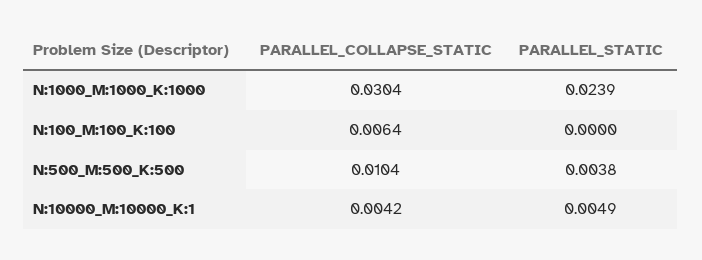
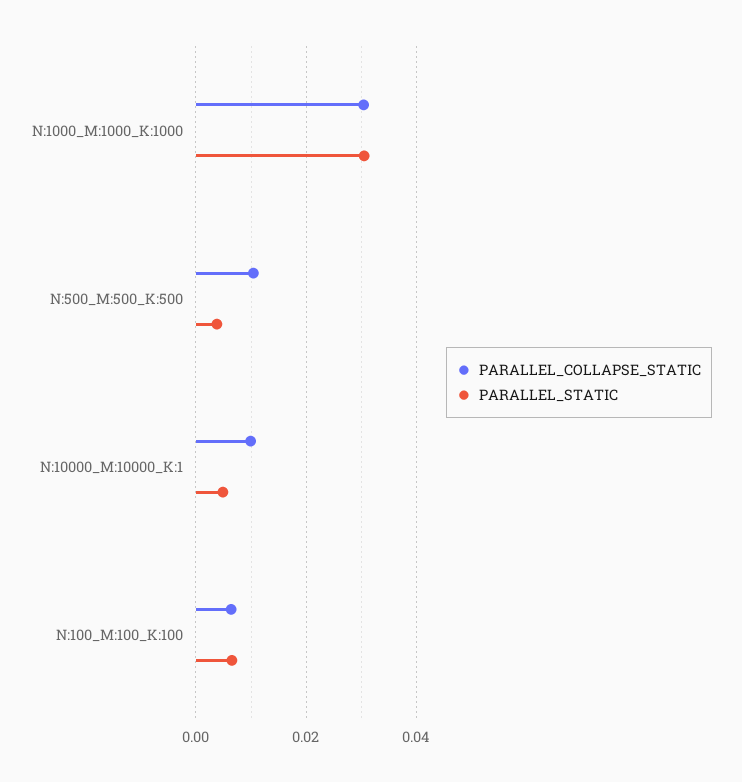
PARALLEL_STATIC, N:1000_M:1000_K:1000: 0.0239 -> 0.03
PARALLEL_STATIC, N:100_M:100_K:100: 0 -> 0.006
PARALLEL_COLLAPSE_STATIC, N:10000_M:10000_K:1: 0.0042 -> 0.01

